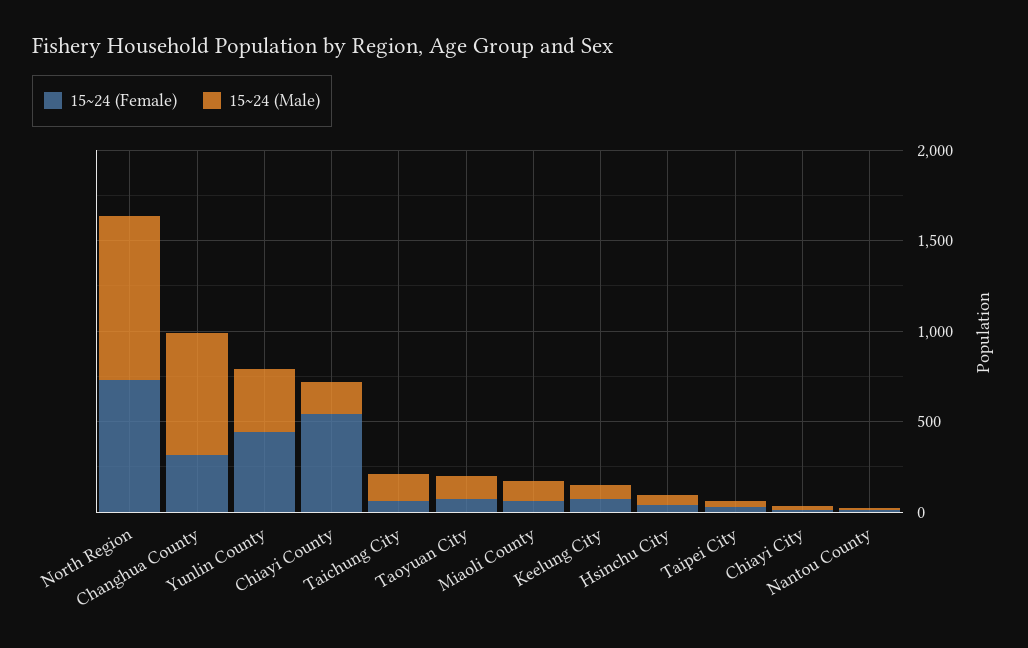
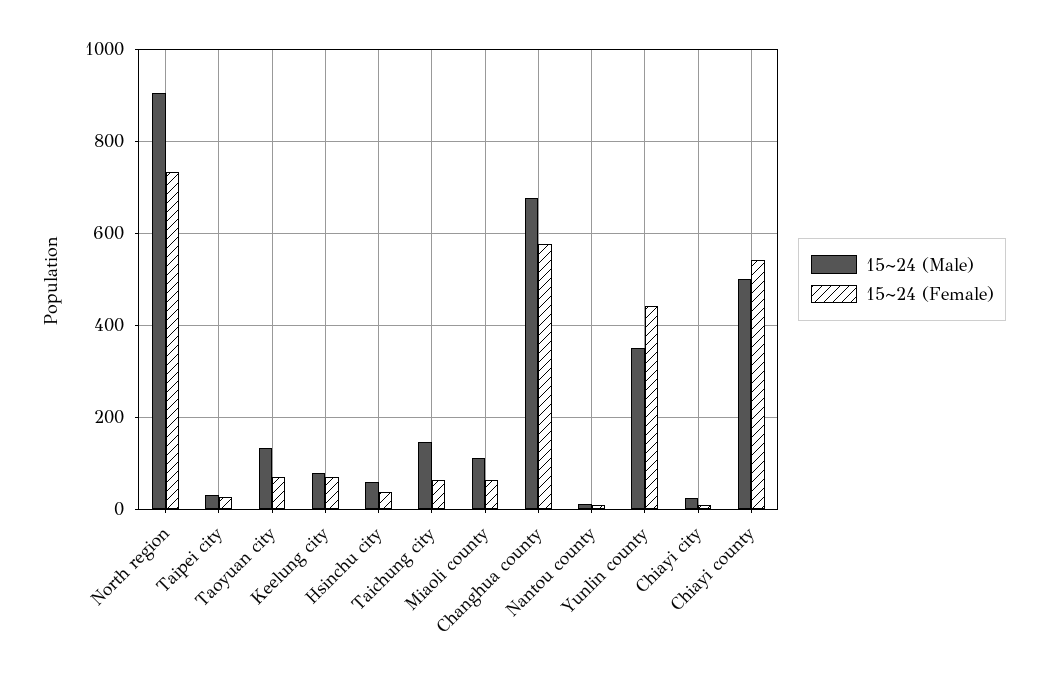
15~24 (Female), Changhua County: 300 -> 580
15~24 (Male), Chiayi County: 200 -> 500

